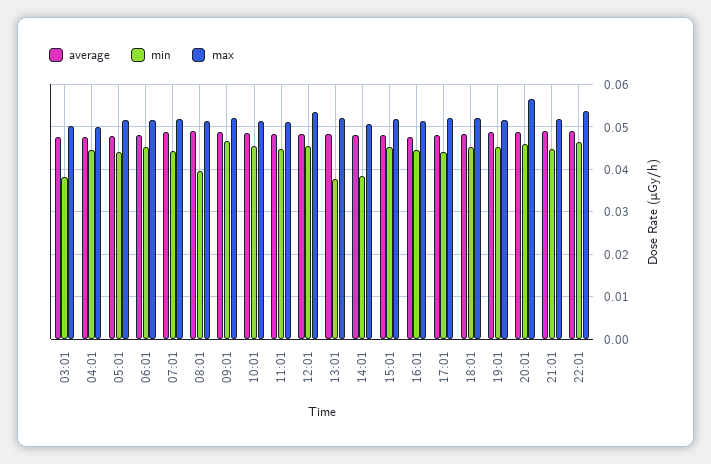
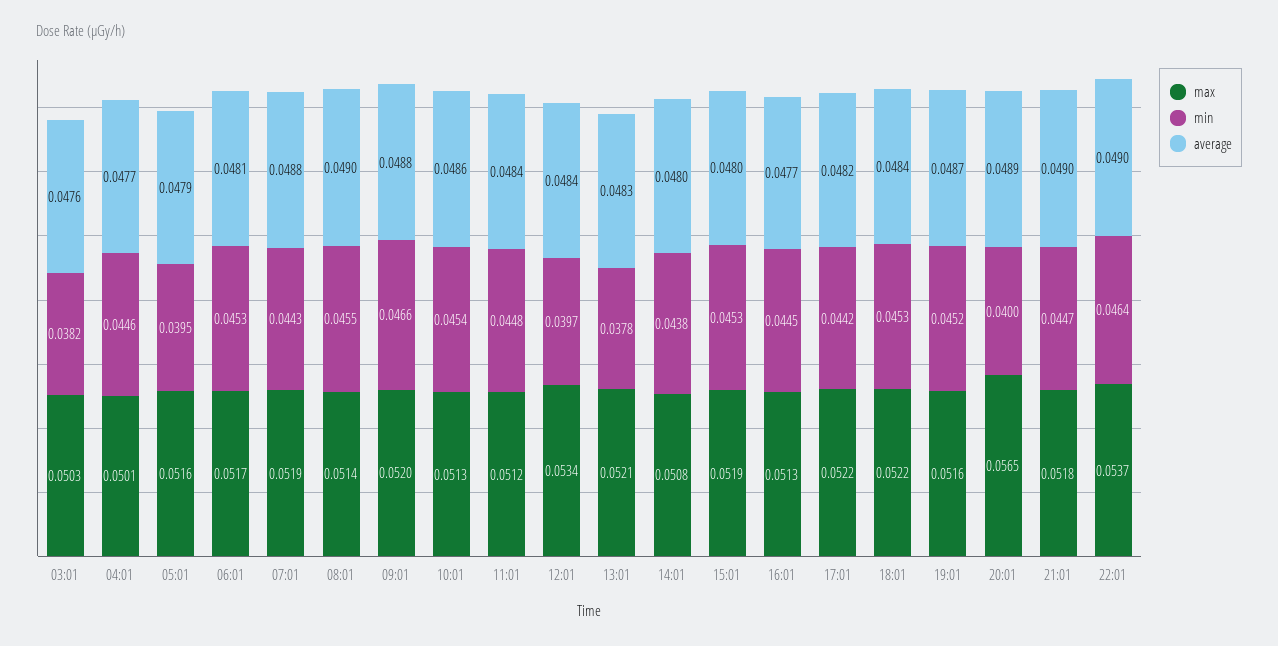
min, 05:01: 0.044 -> 0.0395
min, 08:01: 0.04 -> 0.0455
min, 12:01: 0.046 -> 0.0397
min, 14:01: 0.038 -> 0.0438
min, 20:01: 0.046 -> 0.04

